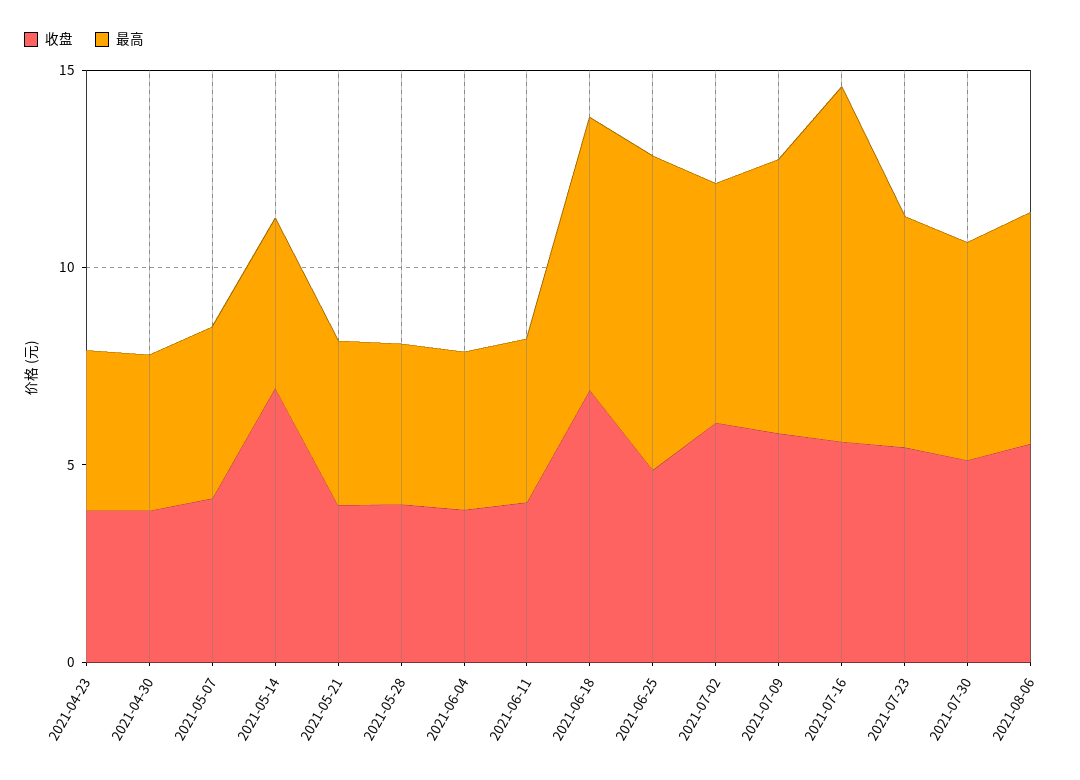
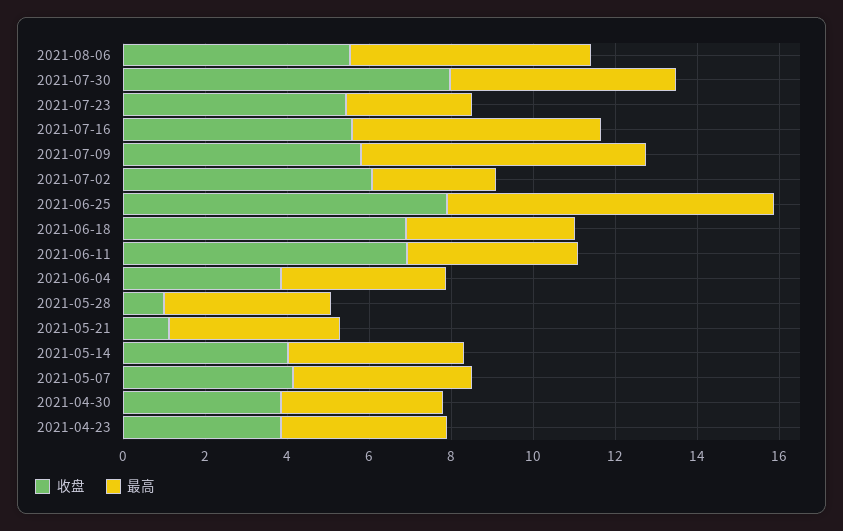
收盘, 2021-05-14: 7 -> 4
收盘, 2021-05-21: 4 -> 1
收盘, 2021-05-28: 4 -> 1
收盘, 2021-06-11: 4 -> 7
最高, 2021-06-18: 7 -> 4
收盘, 2021-06-25: 5 -> 8
最高, 2021-07-02: 6 -> 3
最高, 2021-07-16: 9 -> 6
最高, 2021-07-23: 6 -> 3
收盘, 2021-07-30: 5 -> 8

